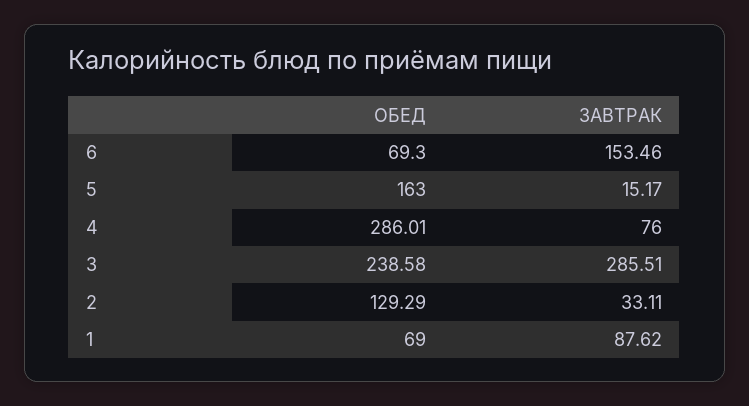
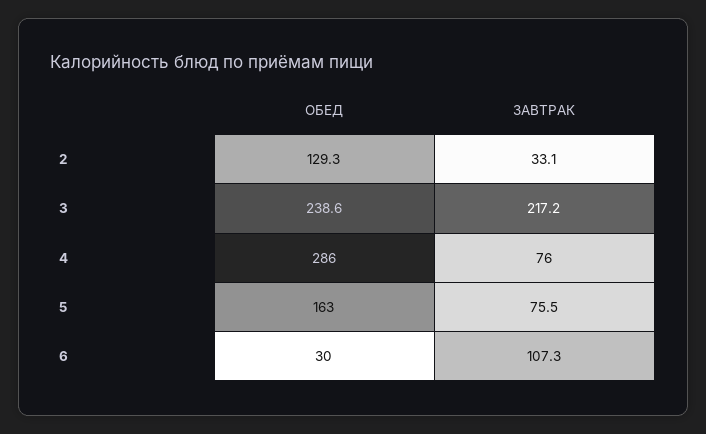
ОБЕД, 6: 69.3 -> 30
ЗАВТРАК, 6: 153.46 -> 107.3
ЗАВТРАК, 5: 15.17 -> 75.5
ЗАВТРАК, 3: 285.51 -> 217.2
ОБЕД, 1: 69 -> none
ЗАВТРАК, 1: 87.62 -> none

